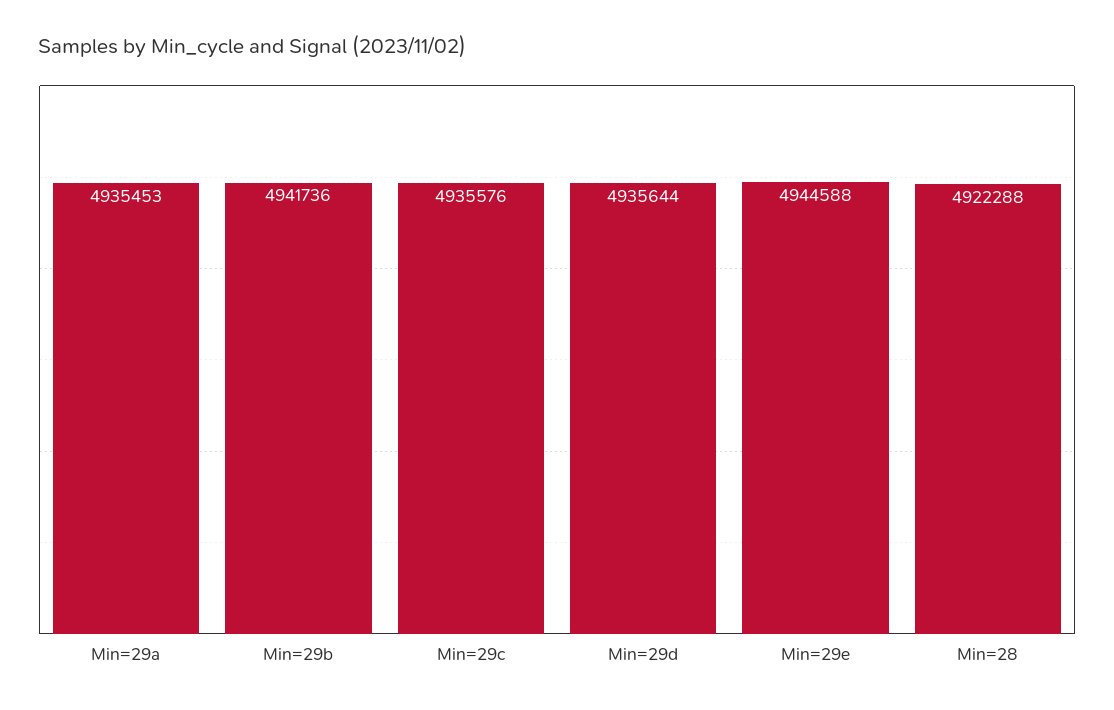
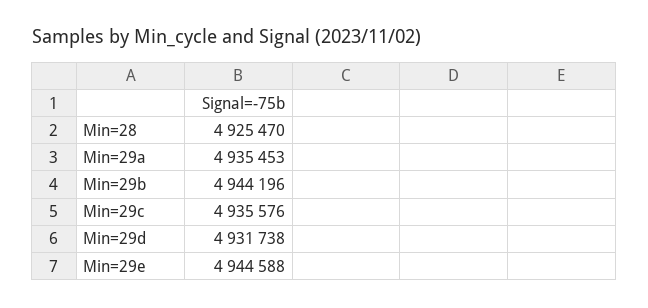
Min=29b: 4941736 -> 4944196
Min=29d: 4935644 -> 4931738
Min=28: 4922288 -> 4925470

